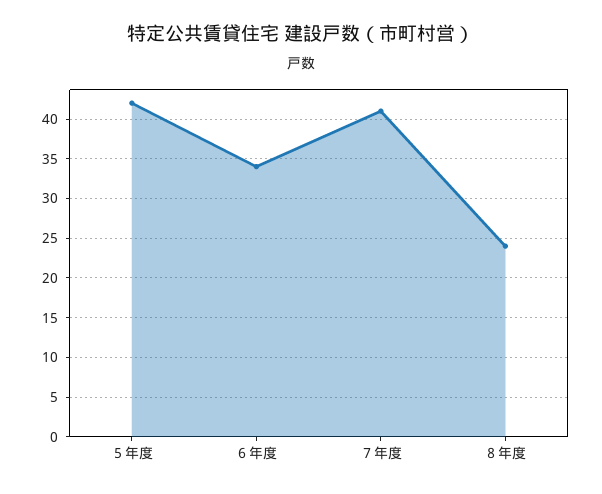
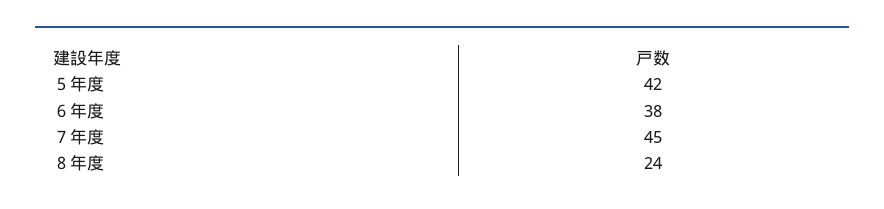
６年度: 34 -> 38
７年度: 41 -> 45

